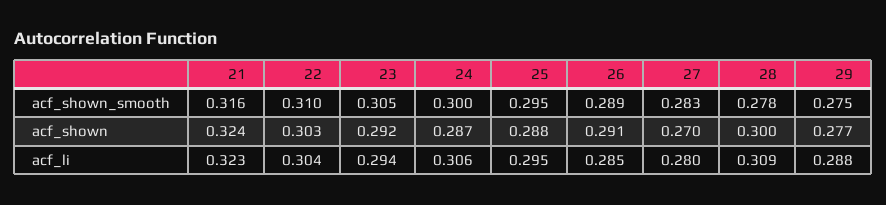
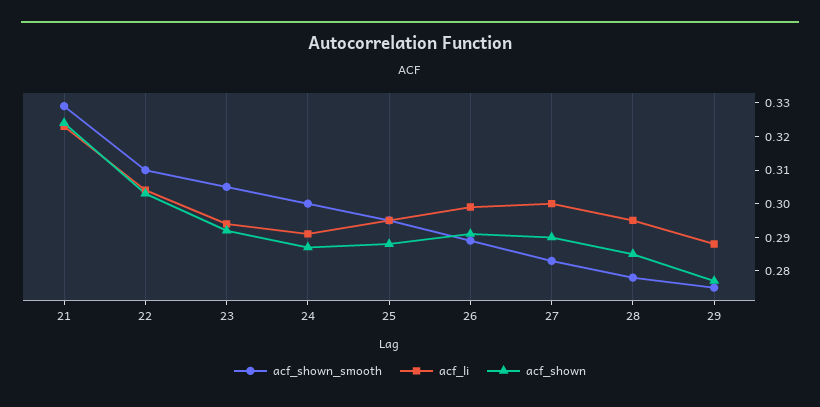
acf_shown_smooth, 21: 0.316 -> 0.33
acf_shown, 27: 0.27 -> 0.29
acf_shown, 28: 0.3 -> 0.285
acf_li, 24: 0.306 -> 0.29
acf_li, 26: 0.285 -> 0.3
acf_li, 27: 0.28 -> 0.3
acf_li, 28: 0.309 -> 0.295

